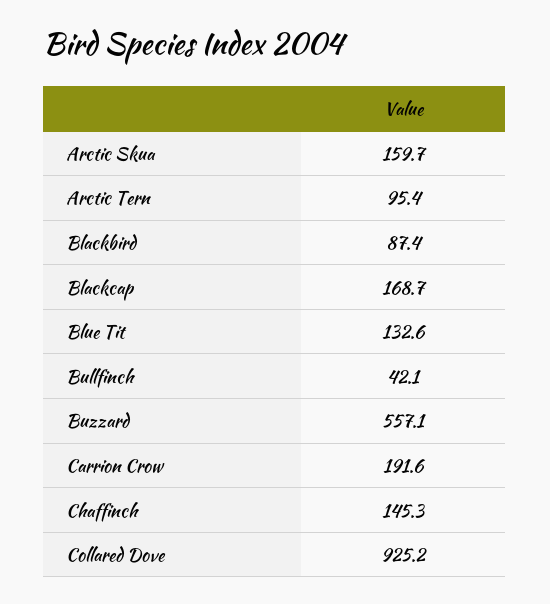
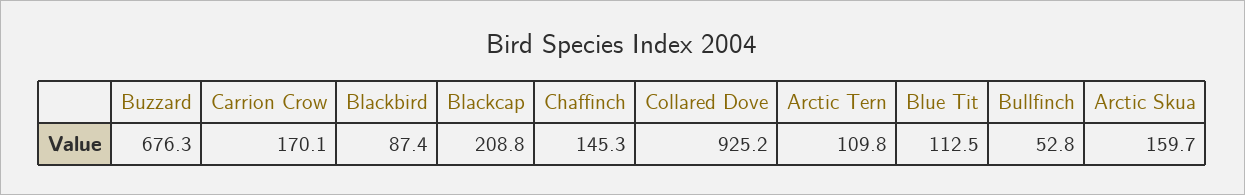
Arctic Tern: 95.4 -> 109.8
Blackcap: 168.7 -> 208.8
Blue Tit: 132.6 -> 112.5
Bullfinch: 42.1 -> 52.8
Buzzard: 557.1 -> 676.3
Carrion Crow: 191.6 -> 170.1

